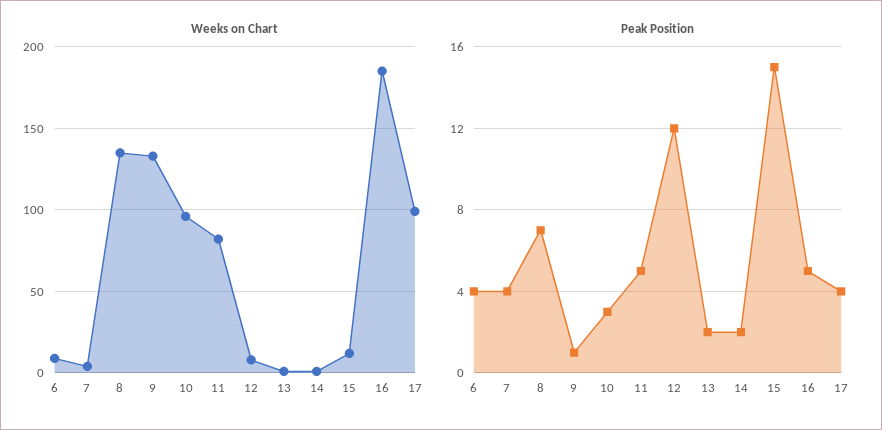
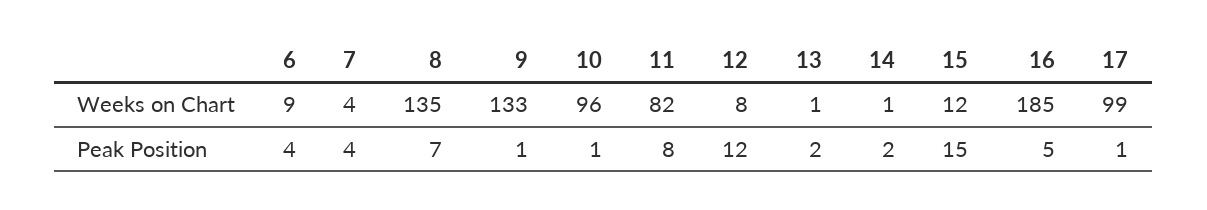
Peak Position, 10: 3 -> 1
Peak Position, 11: 5 -> 8
Peak Position, 17: 4 -> 1

